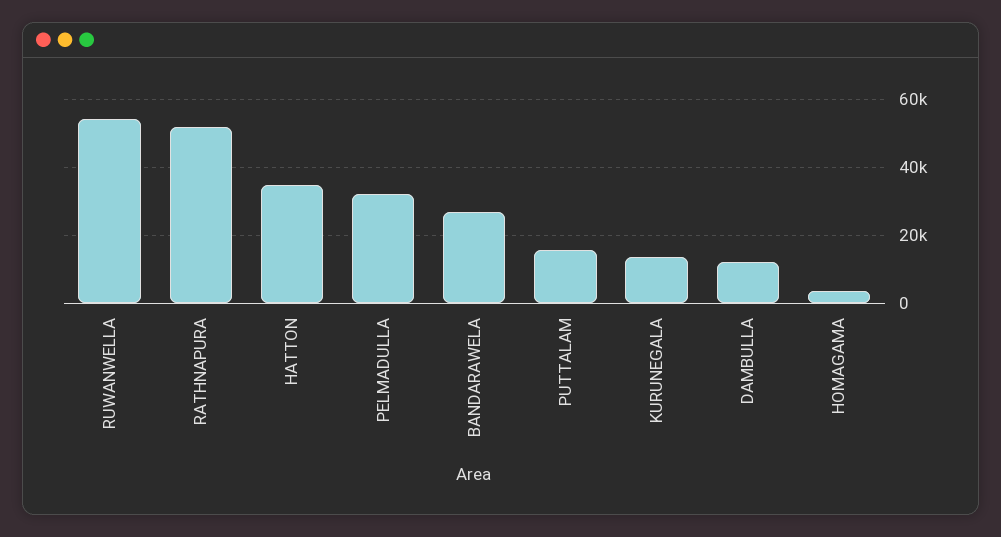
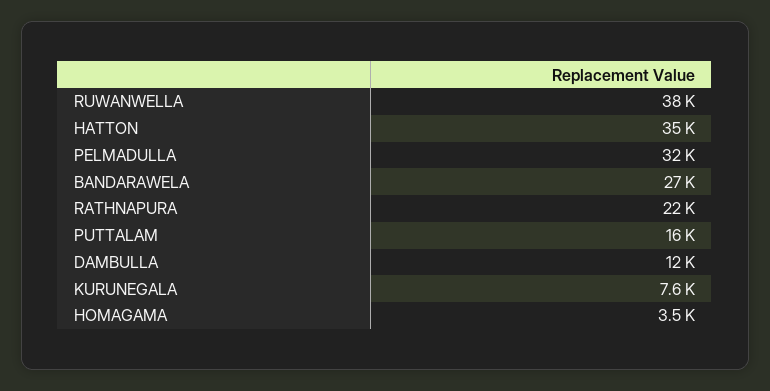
RUWANWELLA: 54000 -> 38000
RATHNAPURA: 52000 -> 22000
KURUNEGALA: 14000 -> 7600

